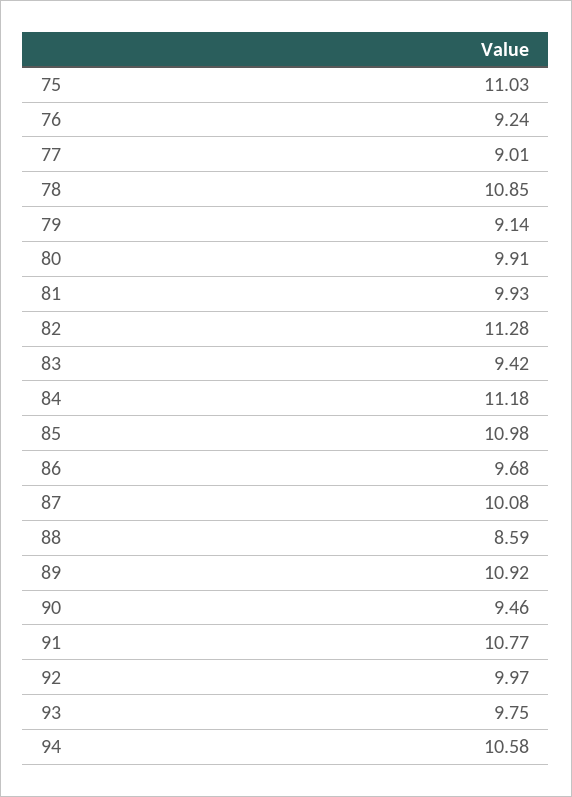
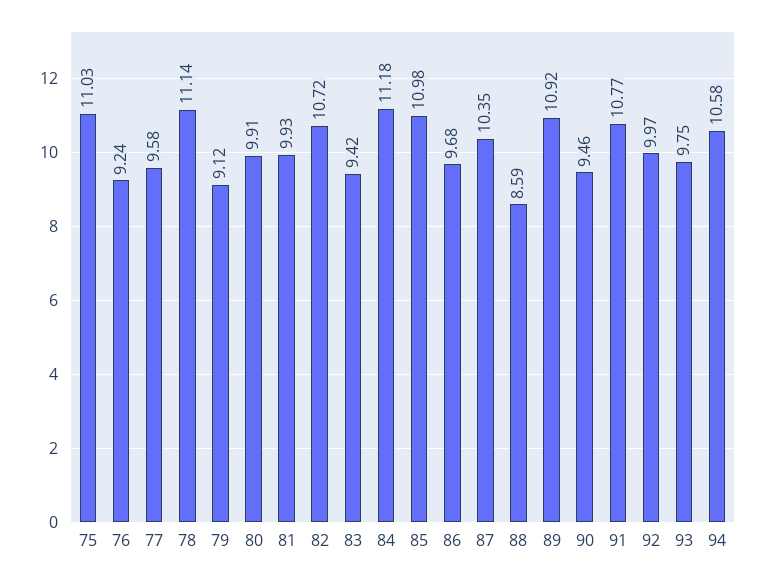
77: 9.01 -> 9.58
78: 10.85 -> 11.14
79: 9.14 -> 9.12
82: 11.28 -> 10.72
87: 10.08 -> 10.35

